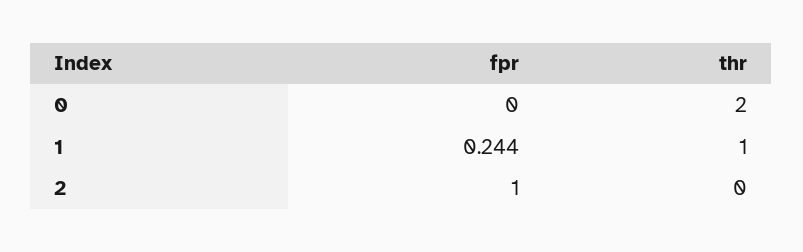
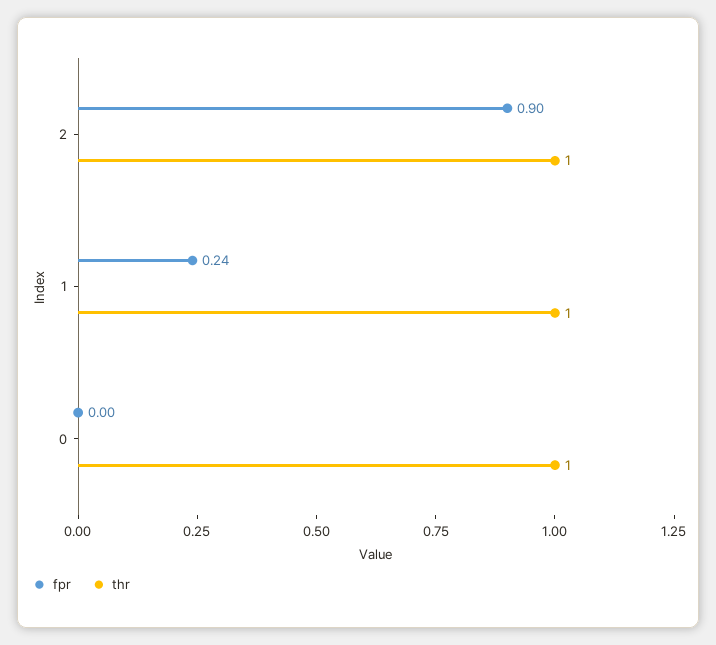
thr, 0: 2 -> 1
fpr, 2: 1 -> 0.9
thr, 2: 0 -> 1

